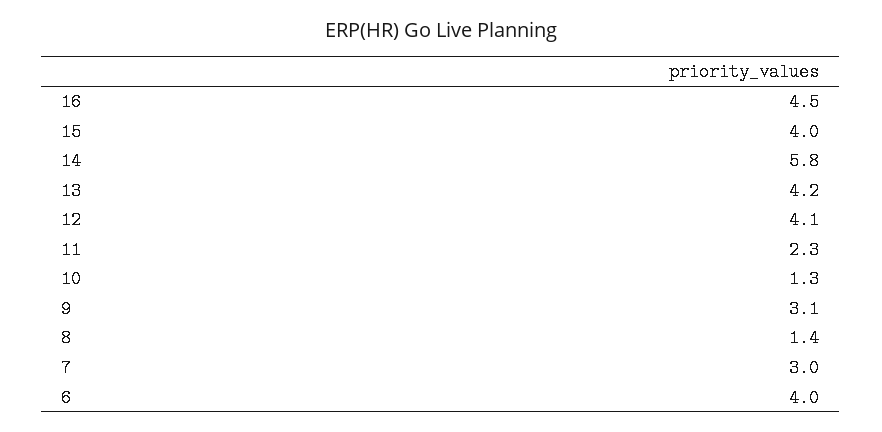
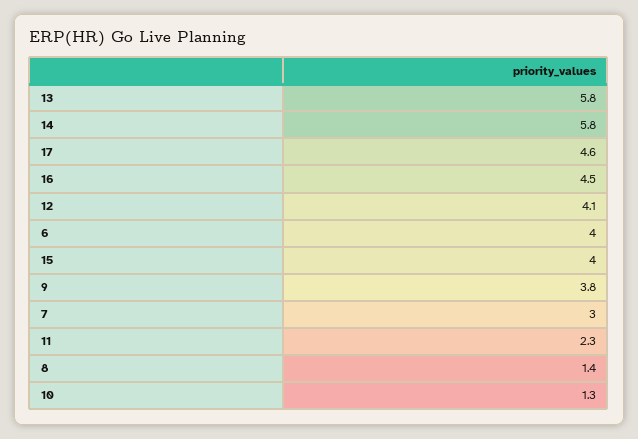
13: 4.2 -> 5.8
9: 3.1 -> 3.8
17: none -> 4.6

